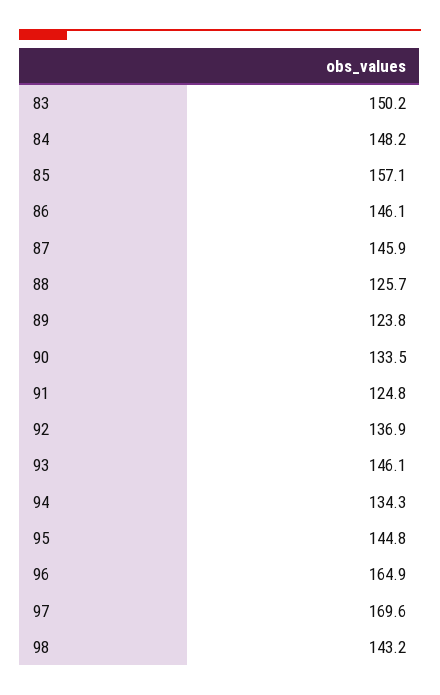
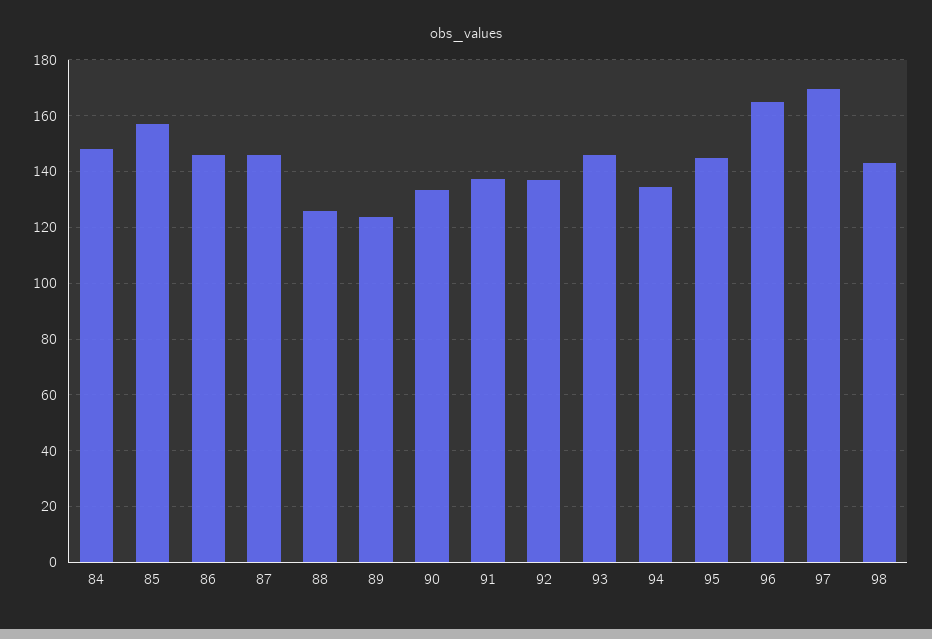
83: 150.2 -> none
91: 124.8 -> 137.5

